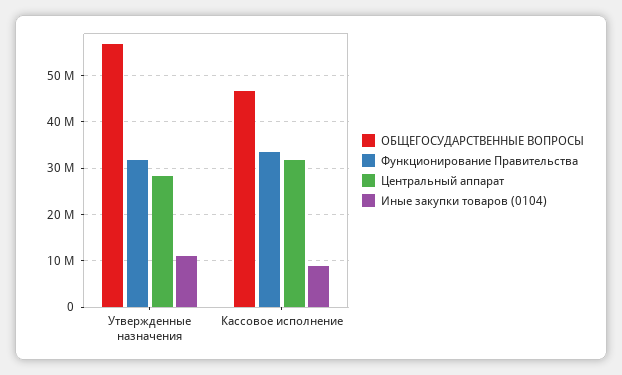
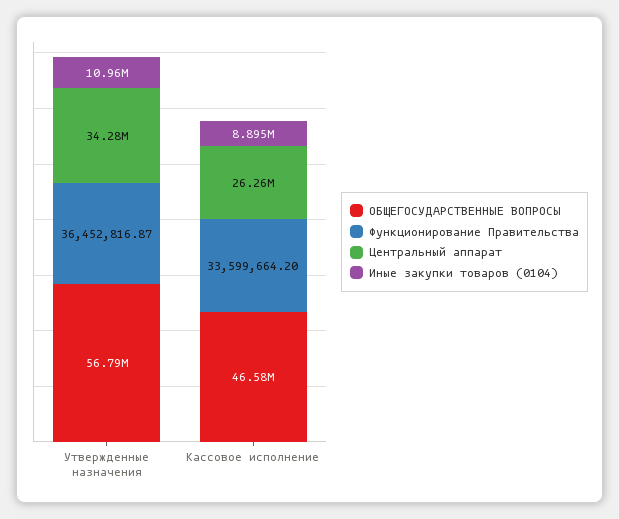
Функционирование Правительства, Утвержденные назначения: 32000000 -> 36452816.87
Центральный аппарат, Утвержденные назначения: 28000000 -> 34280000
Центральный аппарат, Кассовое исполнение: 32000000 -> 26260000

